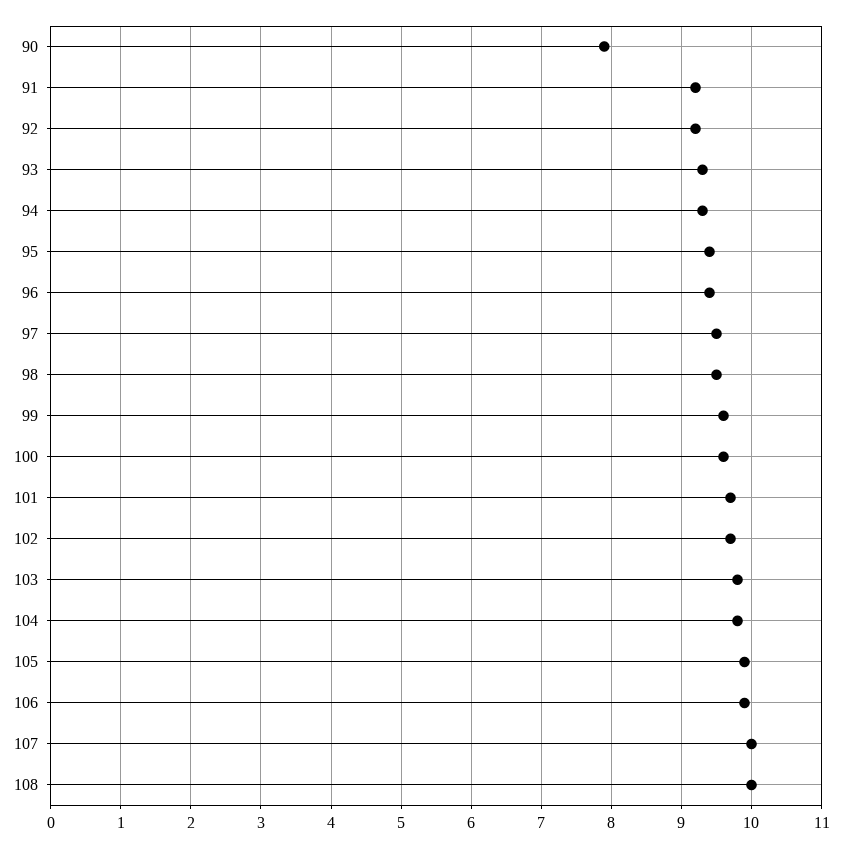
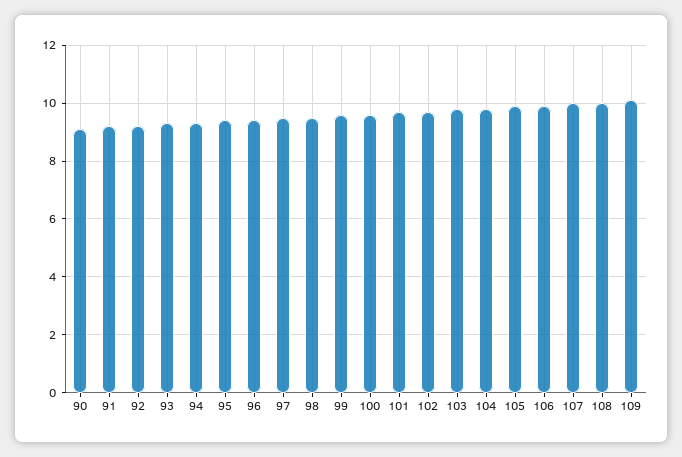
90: 7.9 -> 9
109: none -> 10

